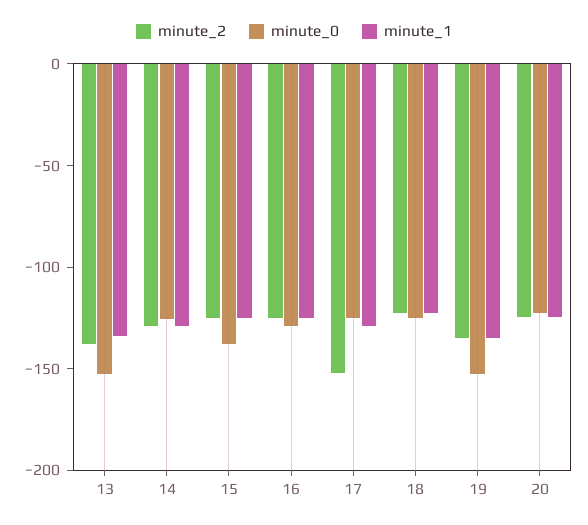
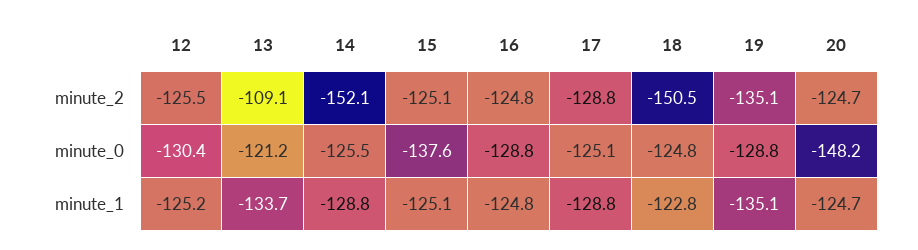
minute_2, 13: -140 -> -109.1
minute_0, 13: -150 -> -121.2
minute_2, 14: -130 -> -152.1
minute_2, 17: -150 -> -128.8
minute_2, 18: -120 -> -150.5
minute_0, 19: -150 -> -128.8
minute_0, 20: -120 -> -148.2
minute_2, 12: none -> -125.5
minute_0, 12: none -> -130.4
minute_1, 12: none -> -125.2

